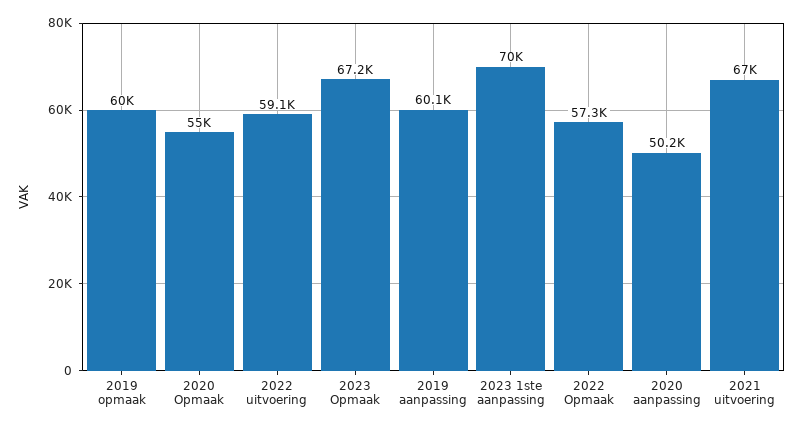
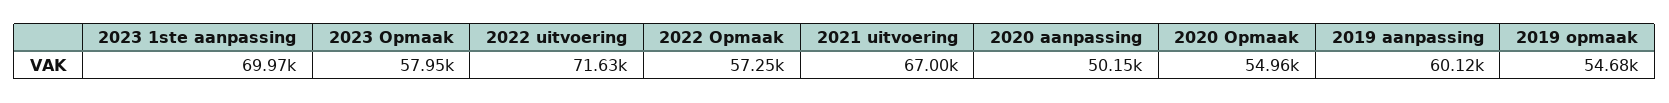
2019 opmaak: 60000 -> 54680
2022 uitvoering: 59100 -> 71630
2023 Opmaak: 67200 -> 57950

